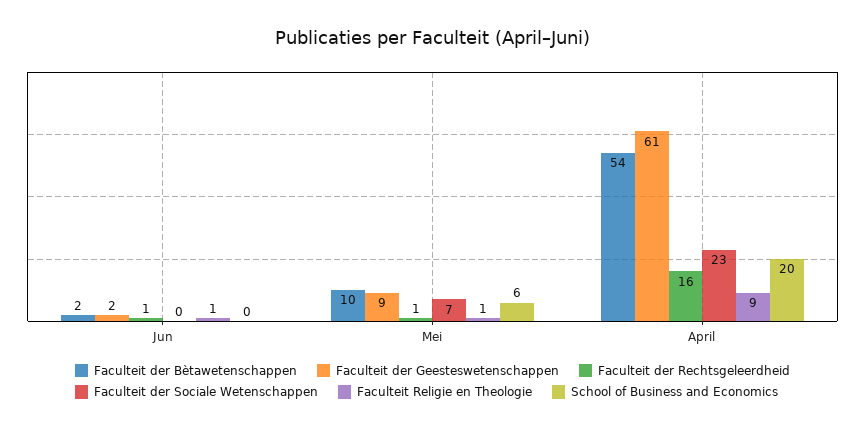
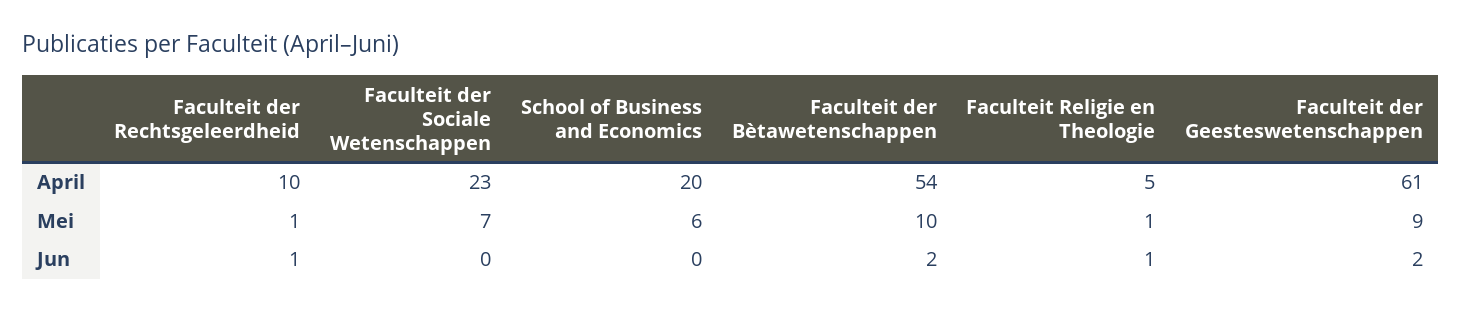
Faculteit der Rechtsgeleerdheid, April: 16 -> 10
Faculteit Religie en Theologie, April: 9 -> 5

